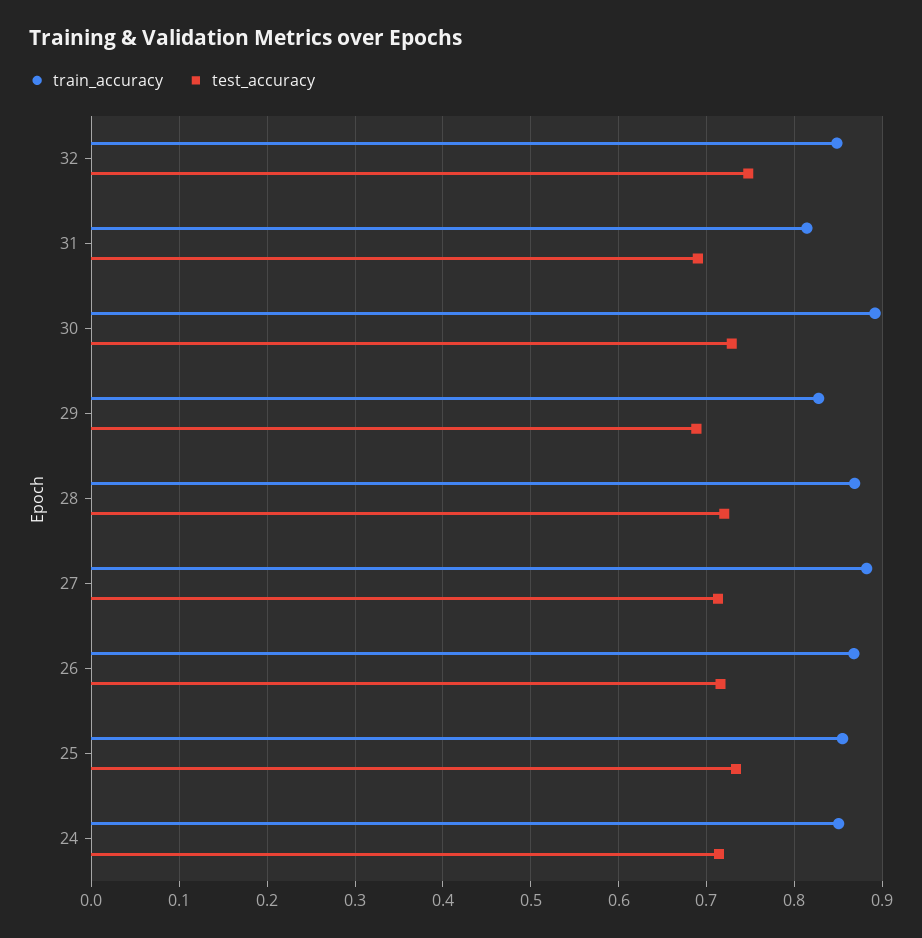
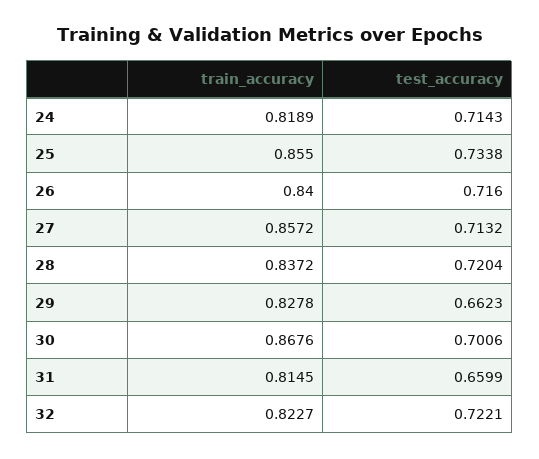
train_accuracy, 32: 0.85 -> 0.8227
test_accuracy, 32: 0.75 -> 0.7221
test_accuracy, 31: 0.69 -> 0.6599
train_accuracy, 30: 0.89 -> 0.8676
test_accuracy, 30: 0.73 -> 0.7006
test_accuracy, 29: 0.69 -> 0.6623
train_accuracy, 28: 0.87 -> 0.8372
train_accuracy, 27: 0.88 -> 0.8572
train_accuracy, 26: 0.87 -> 0.84
train_accuracy, 24: 0.85 -> 0.8189

